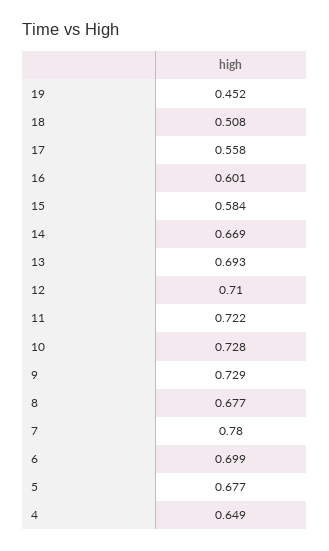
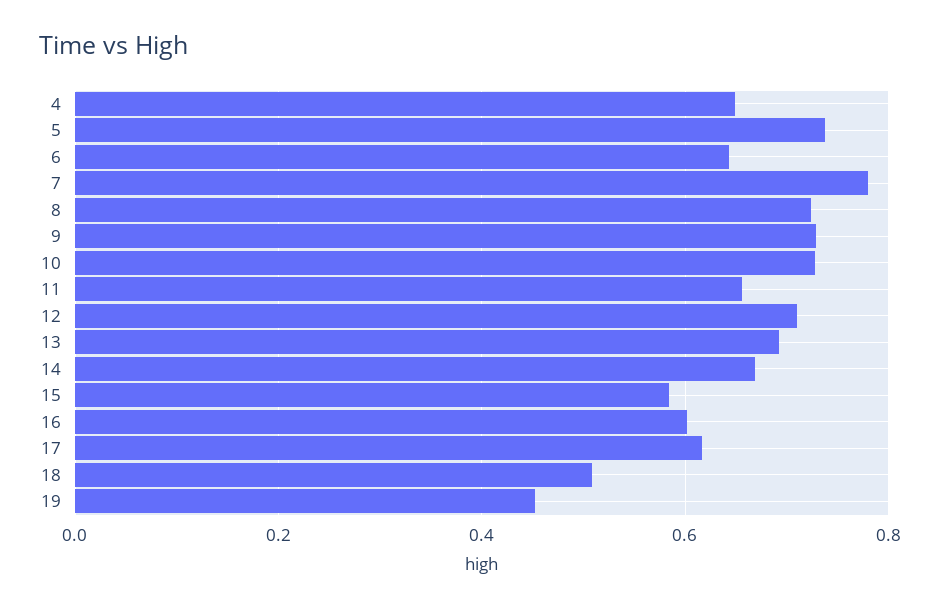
17: 0.558 -> 0.62
11: 0.722 -> 0.66
8: 0.677 -> 0.72
6: 0.699 -> 0.64
5: 0.677 -> 0.74

